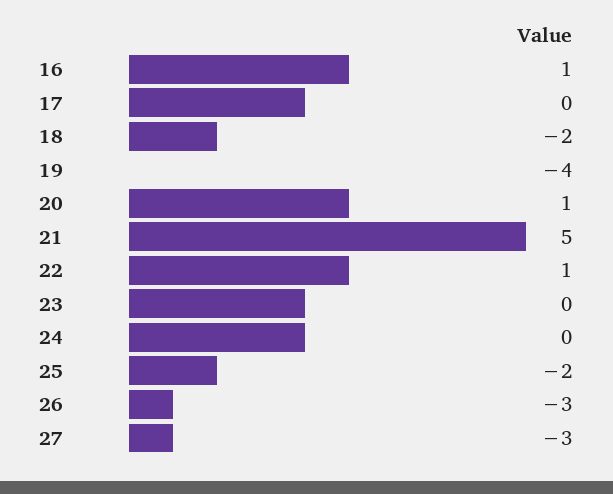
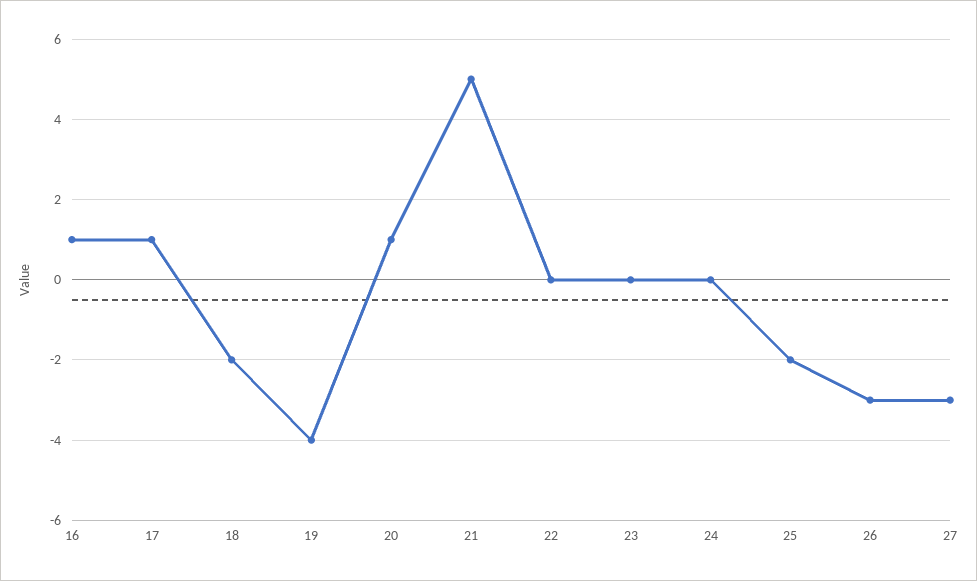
17: 0 -> 1
22: 1 -> 0

